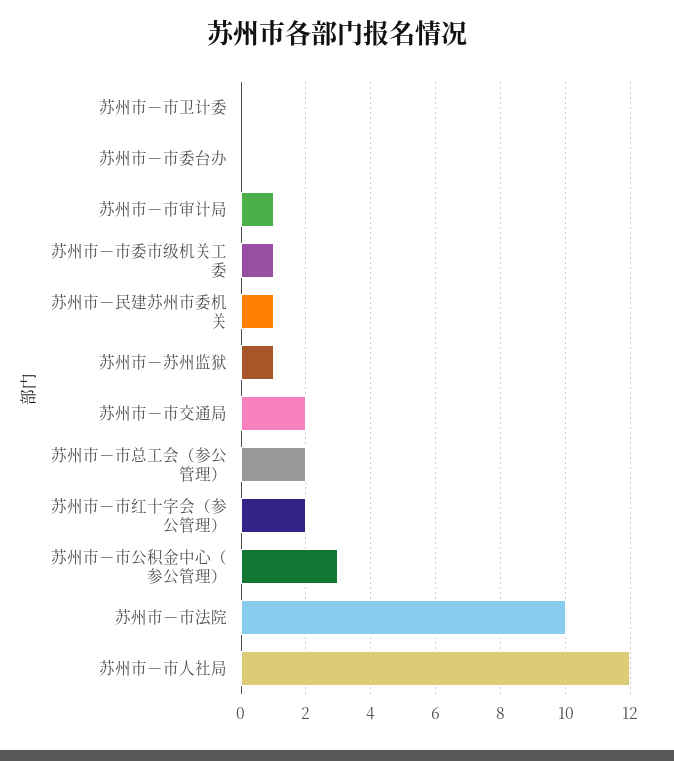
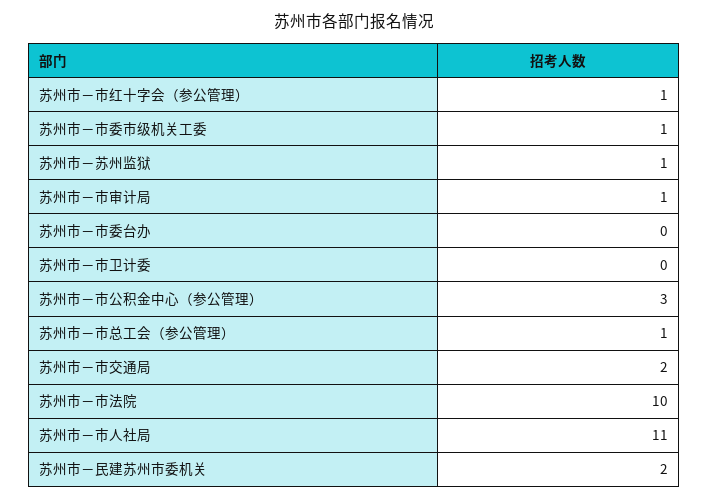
苏州市－民建苏州市委机关: 1 -> 2
苏州市－市总工会（参公管理）: 2 -> 1
苏州市－市红十字会（参公管理）: 2 -> 1
苏州市－市人社局: 12 -> 11

